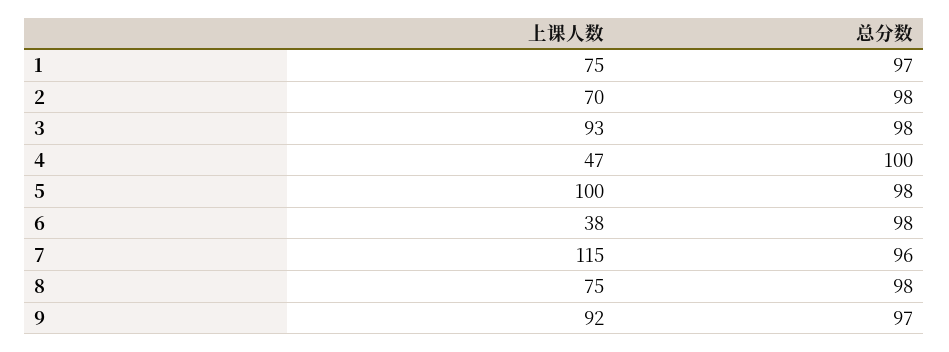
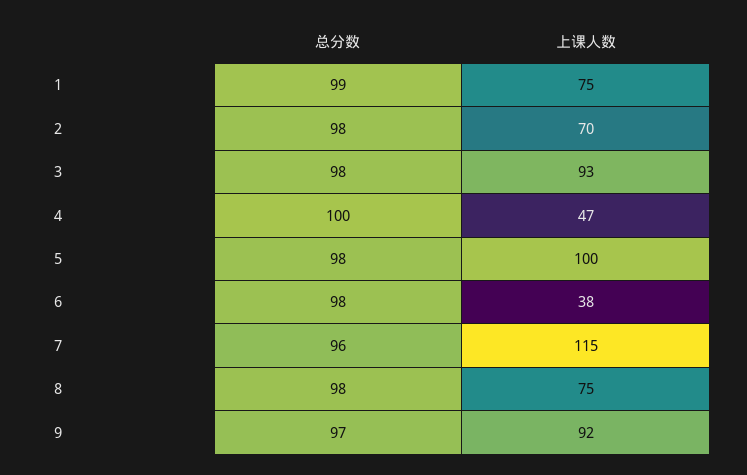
总分数, 1: 97 -> 99

